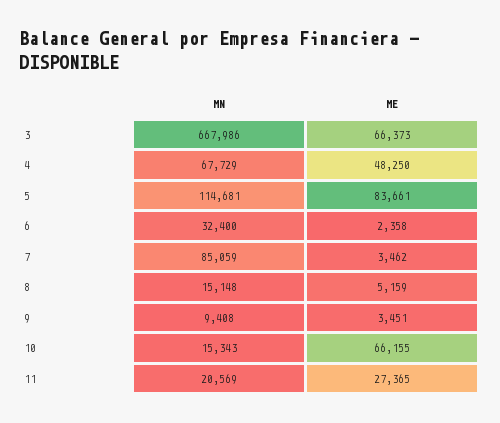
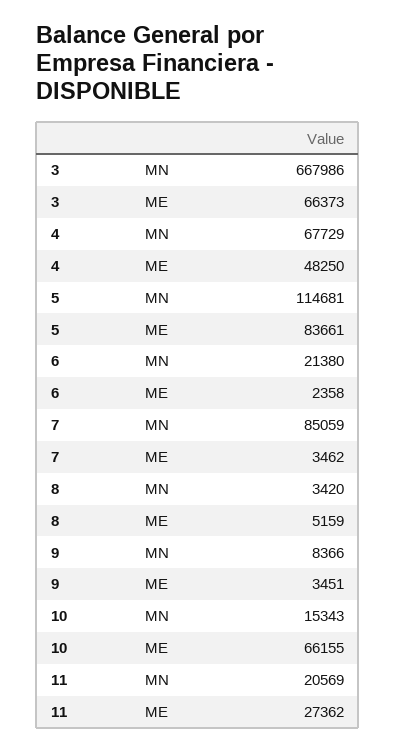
MN, 6: 32400 -> 21380
MN, 8: 15148 -> 3420
MN, 9: 9408 -> 8366
ME, 11: 27365 -> 27362

